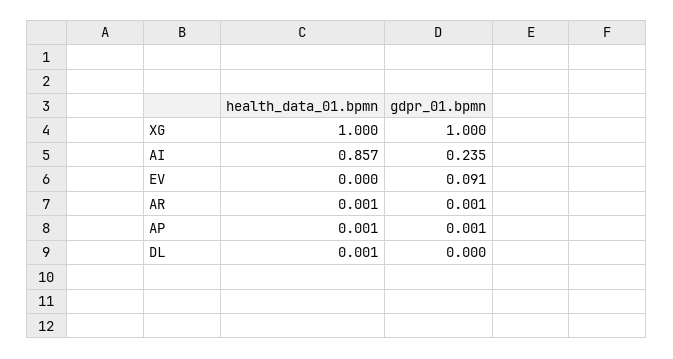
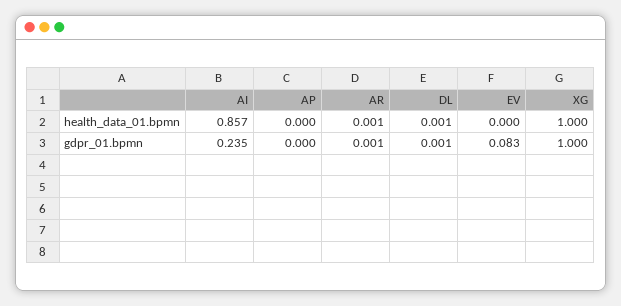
gdpr_01.bpmn, EV: 0.091 -> 0.083
health_data_01.bpmn, AP: 0.001 -> 0
gdpr_01.bpmn, AP: 0.001 -> 0
gdpr_01.bpmn, DL: 0 -> 0.001

